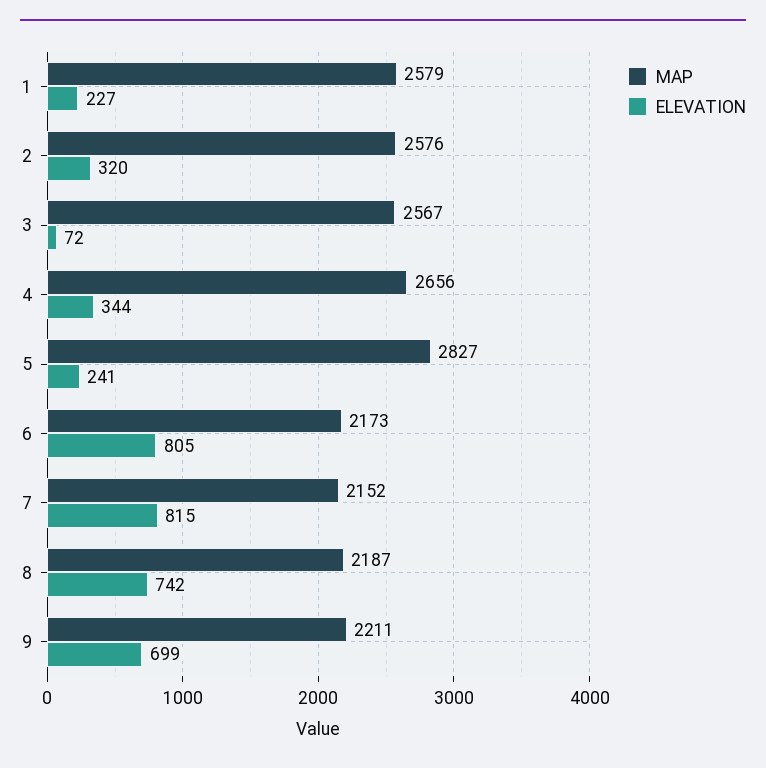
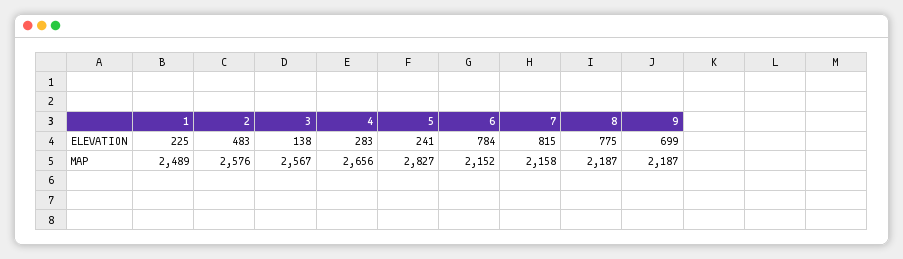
MAP, 1: 2579 -> 2489
ELEVATION, 1: 227 -> 225
ELEVATION, 2: 320 -> 483
ELEVATION, 3: 72 -> 138
ELEVATION, 4: 344 -> 283
MAP, 6: 2173 -> 2152
ELEVATION, 6: 805 -> 784
MAP, 7: 2152 -> 2158
ELEVATION, 8: 742 -> 775
MAP, 9: 2211 -> 2187

